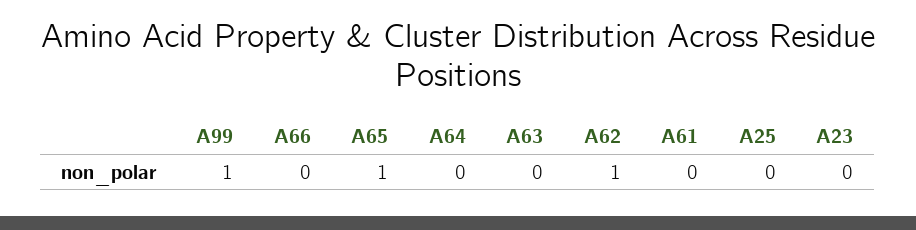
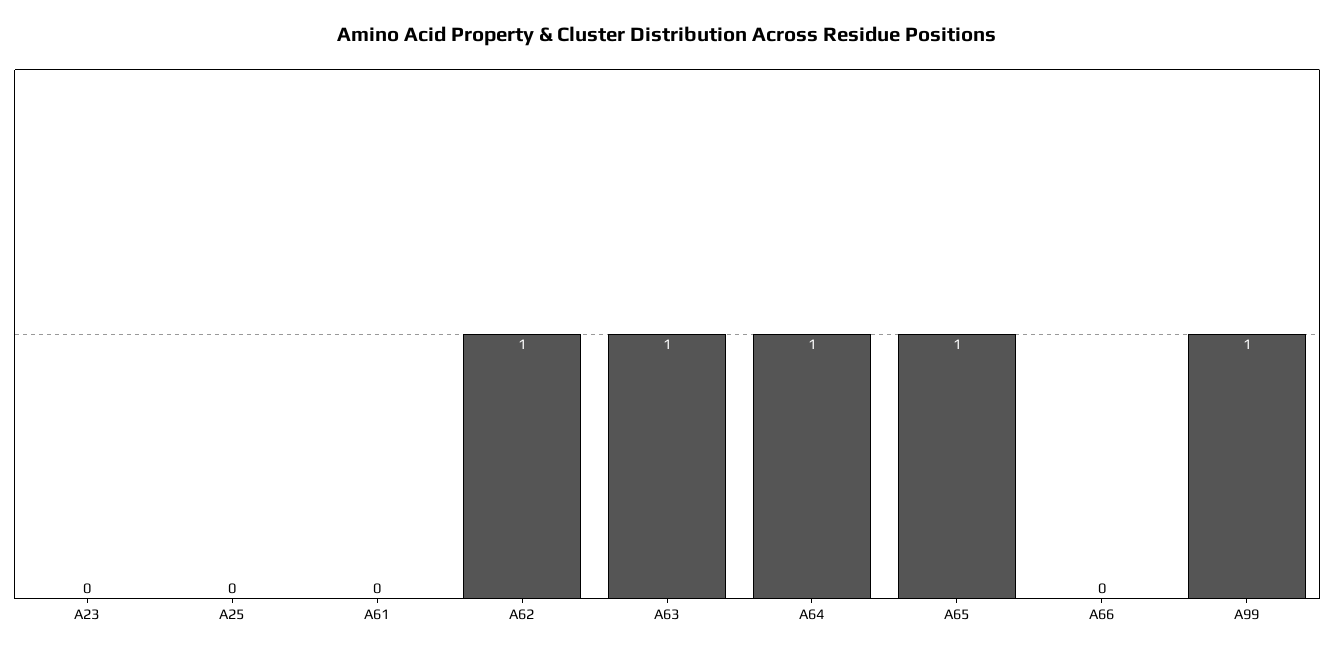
A64: 0 -> 1
A63: 0 -> 1

